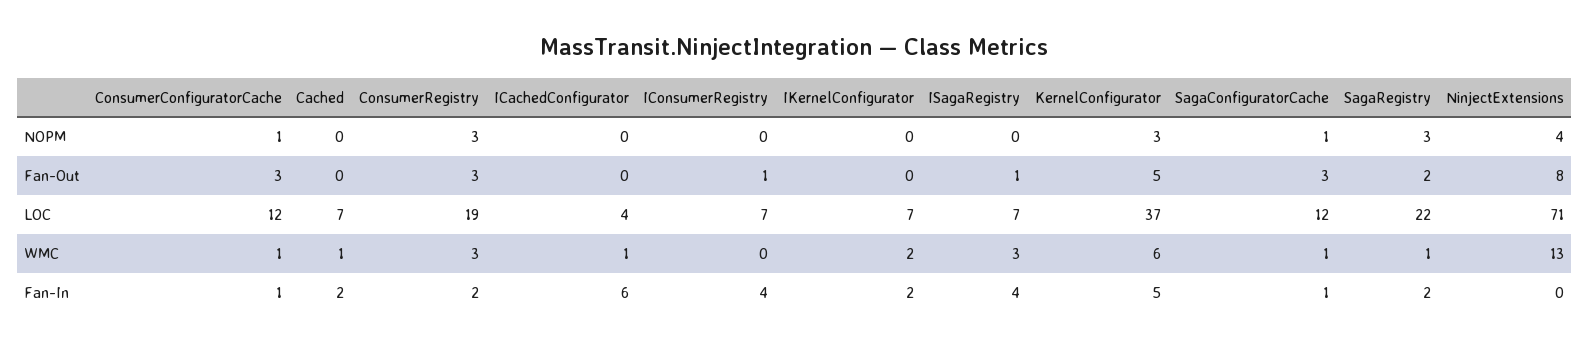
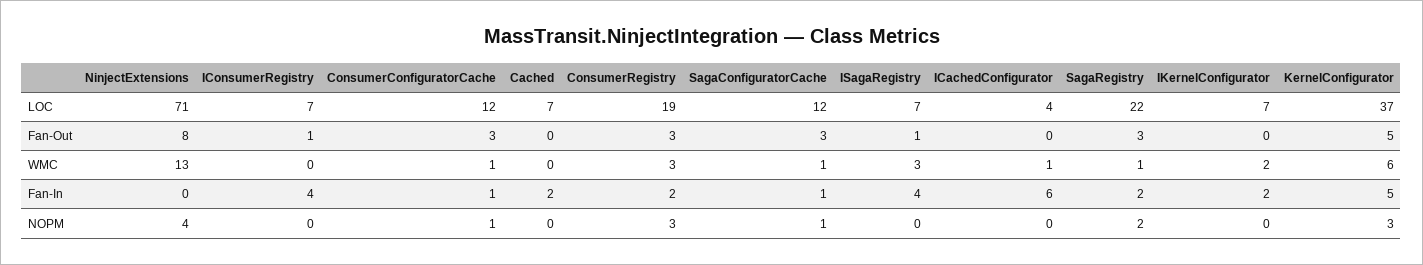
SagaRegistry, NOPM: 3 -> 2
SagaRegistry, Fan-Out: 2 -> 3
Cached, WMC: 1 -> 0

